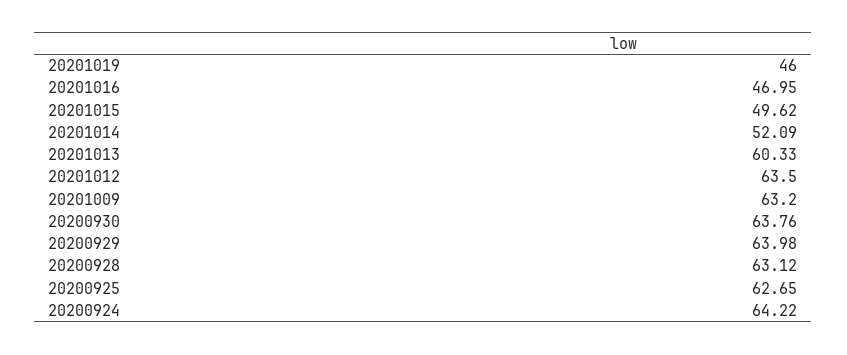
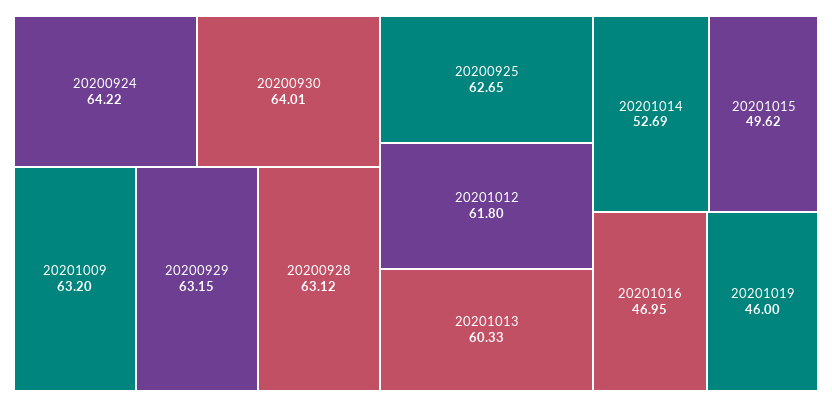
20201014: 52.09 -> 52.69
20201012: 63.5 -> 61.8
20200930: 63.76 -> 64.01
20200929: 63.98 -> 63.15

